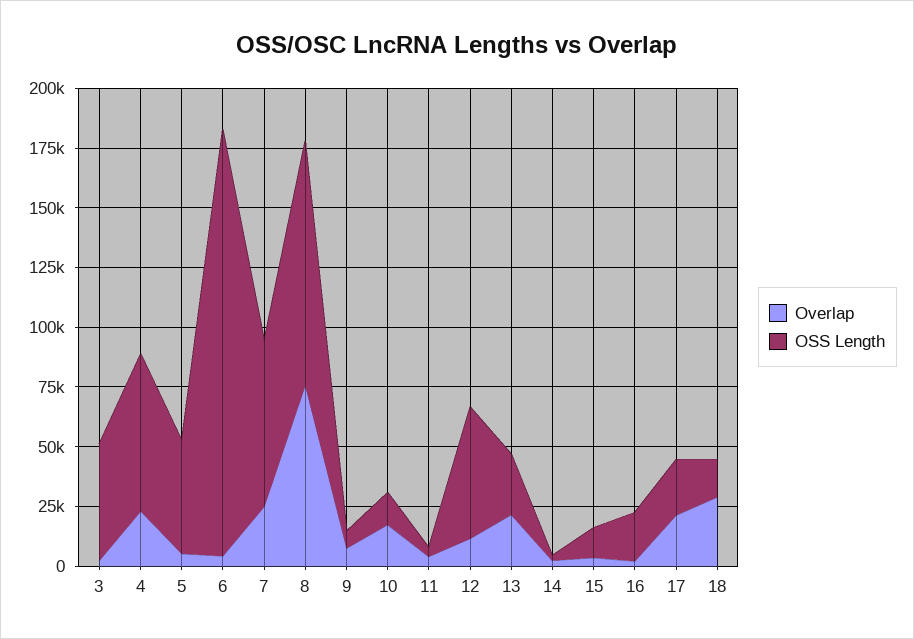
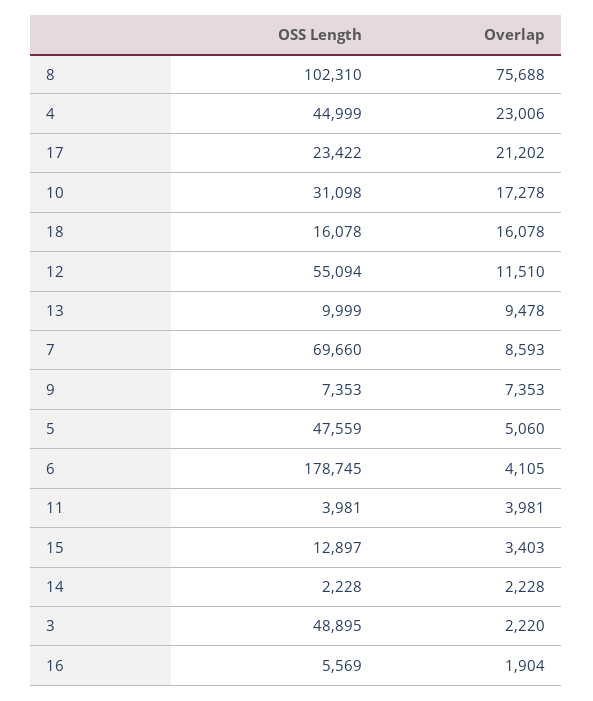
OSS Length, 4: 65000 -> 44999
Overlap, 7: 25000 -> 8593
OSS Length, 10: 15000 -> 31098
Overlap, 13: 20000 -> 9478
OSS Length, 13: 25000 -> 9999
OSS Length, 16: 20000 -> 5569
Overlap, 18: 30000 -> 16078

